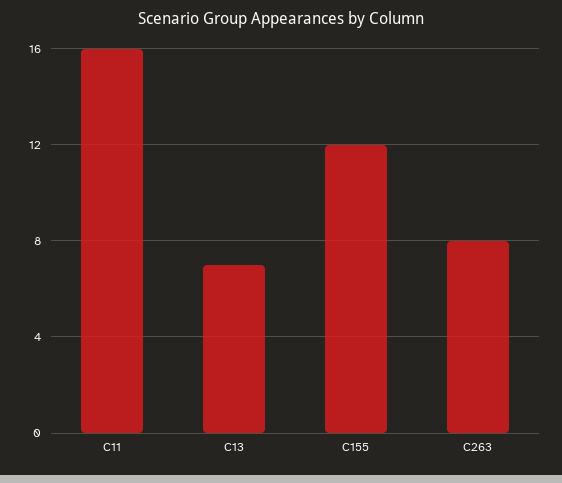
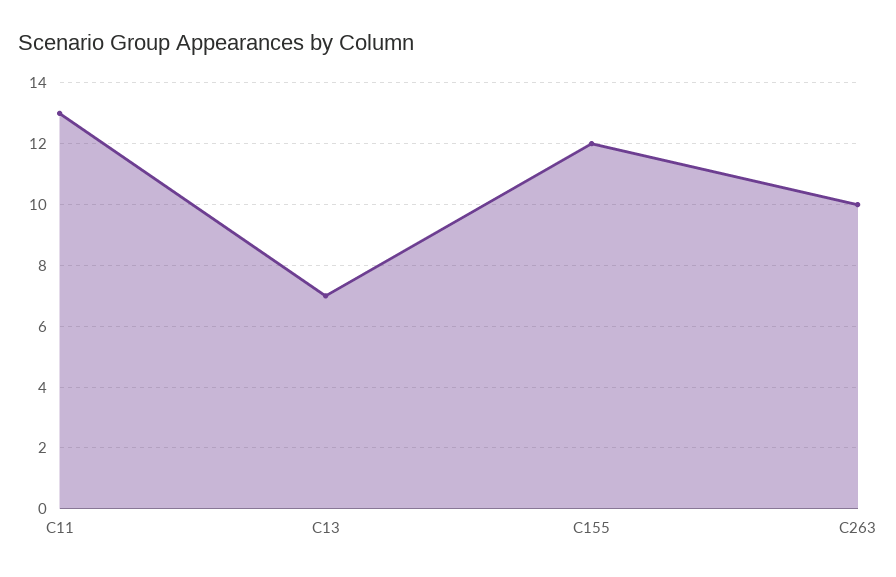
C11: 16 -> 13
C263: 8 -> 10

